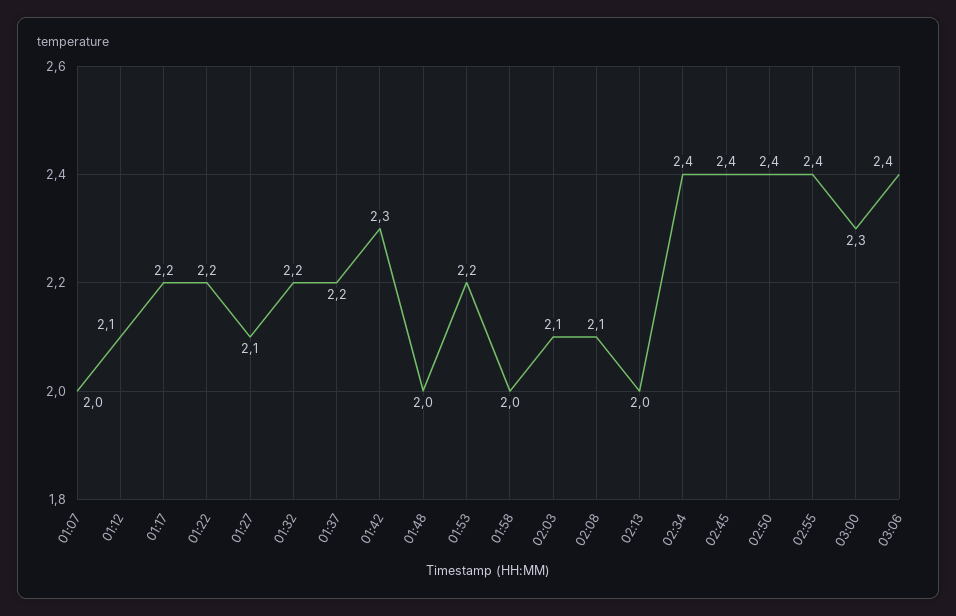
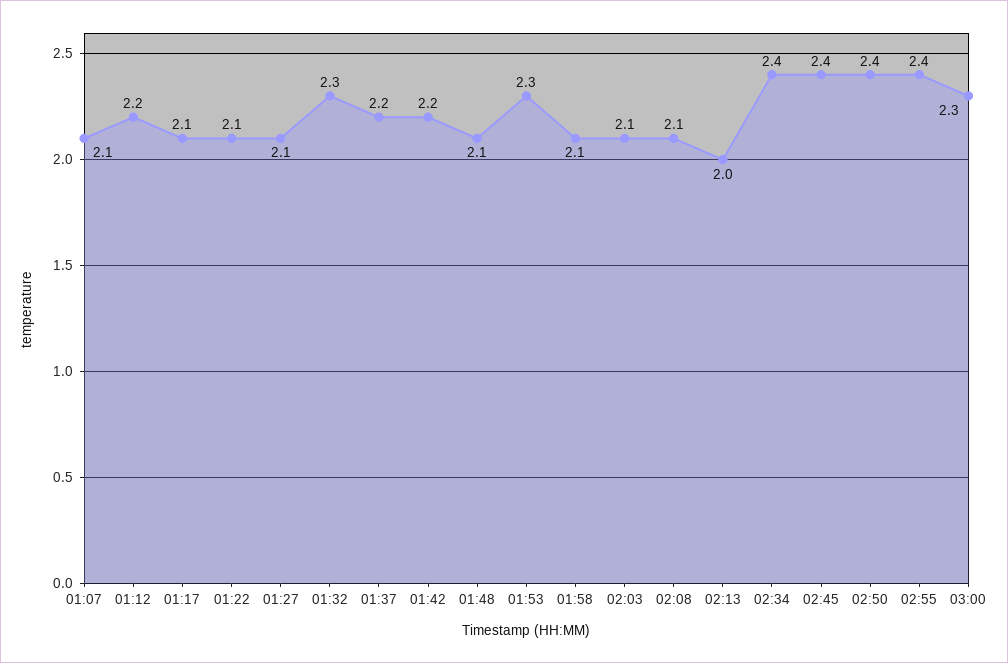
01:07: 2 -> 2.1
01:12: 2.1 -> 2.2
01:17: 2.2 -> 2.1
01:22: 2.2 -> 2.1
01:32: 2.2 -> 2.3
01:42: 2.3 -> 2.2
01:48: 2 -> 2.1
01:53: 2.2 -> 2.3
01:58: 2 -> 2.1
03:06: 2.4 -> none

